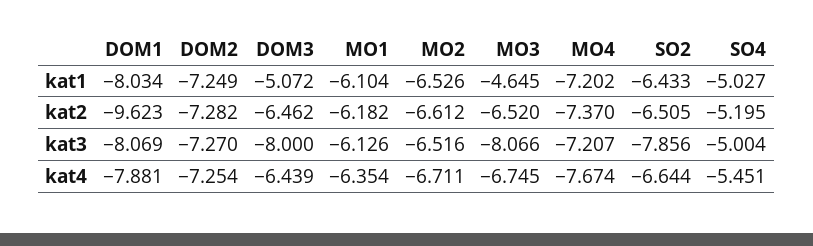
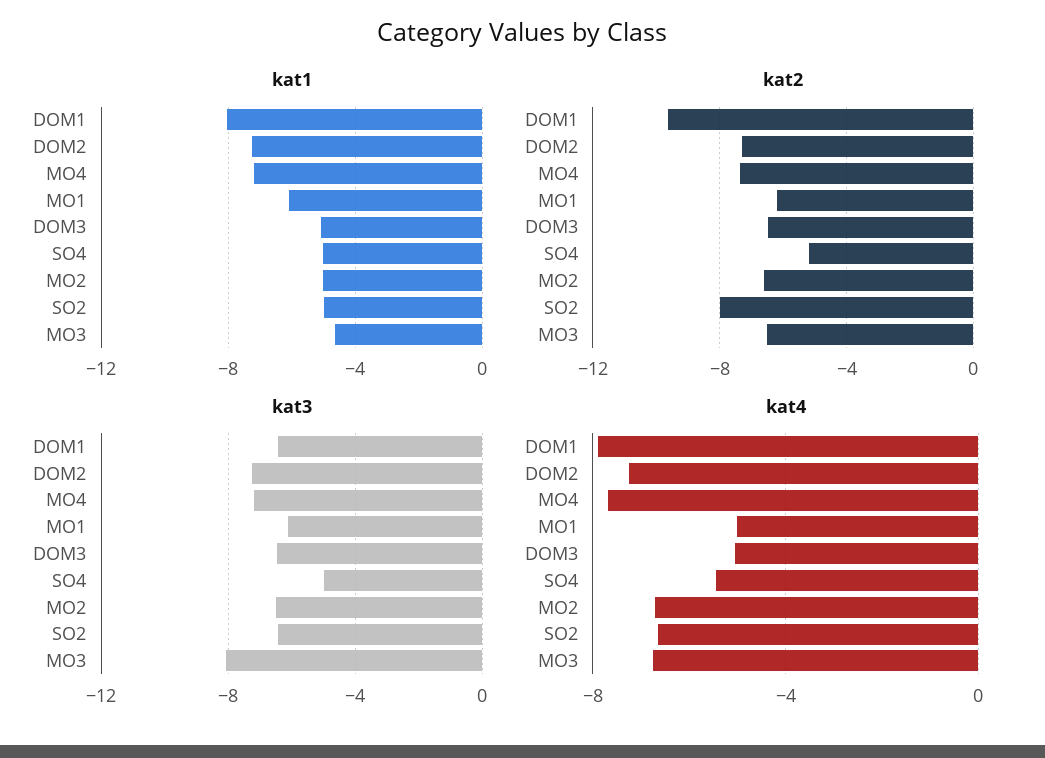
kat1, MO2: -6.526 -> -5
kat1, SO2: -6.433 -> -5
kat2, SO2: -6.505 -> -8
kat3, DOM1: -8.069 -> -6.5
kat3, DOM3: -8 -> -6.5
kat3, SO2: -7.856 -> -6.5
kat4, DOM3: -6.439 -> -5
kat4, MO1: -6.354 -> -5

